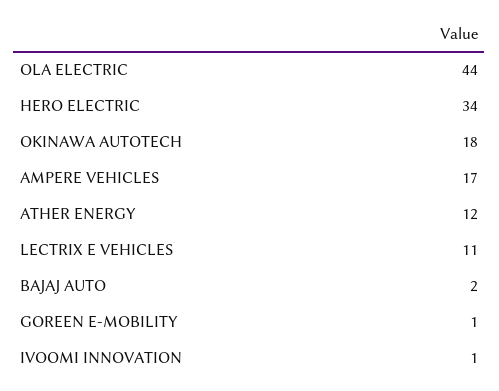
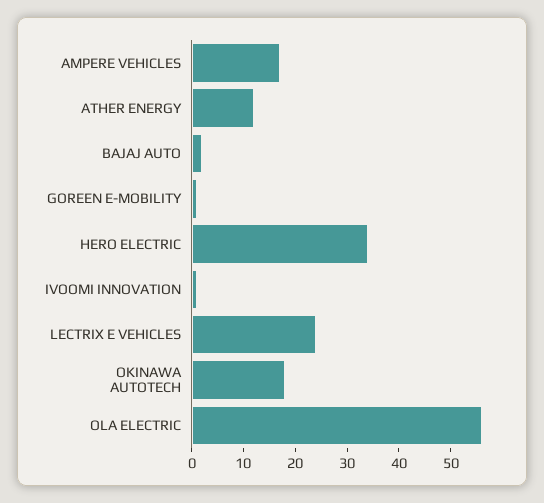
OLA ELECTRIC: 44 -> 55
LECTRIX E VEHICLES: 11 -> 25

